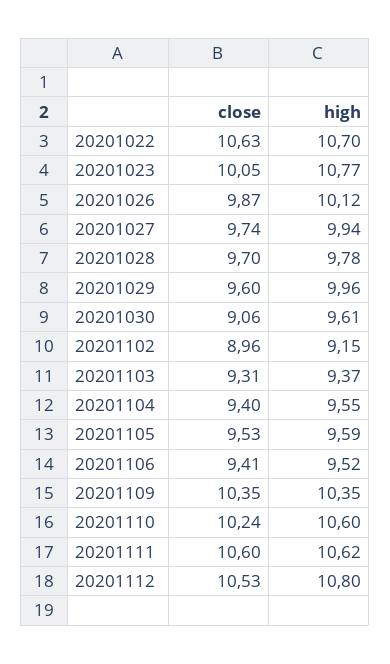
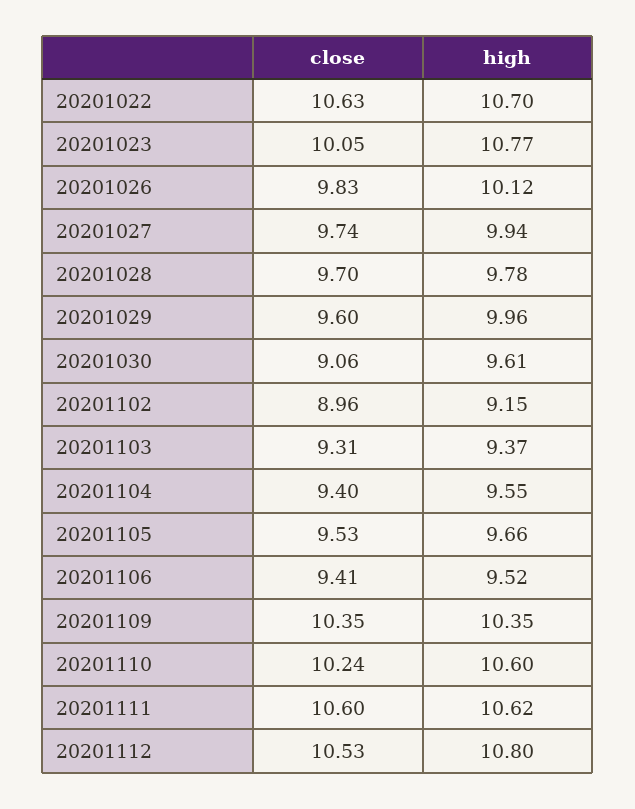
close, 20201026: 9.87 -> 9.83
high, 20201105: 9.59 -> 9.66

